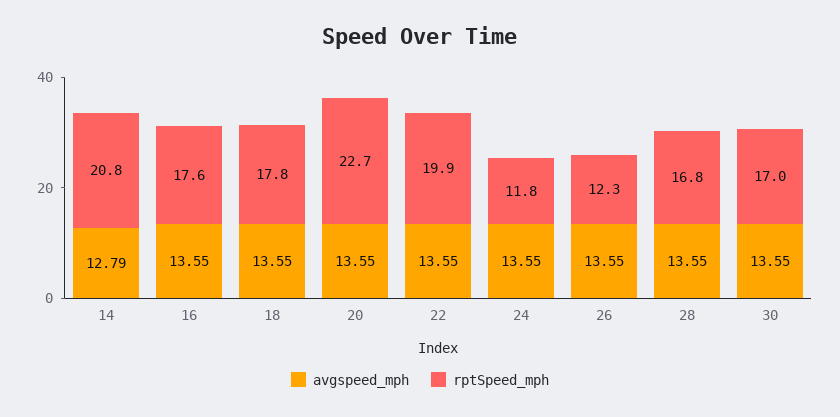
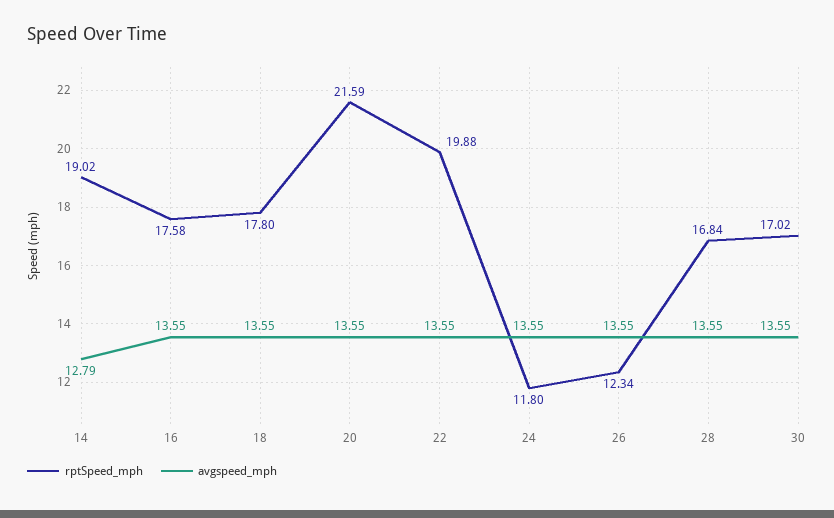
rptSpeed_mph, 14: 20.8 -> 19.02
rptSpeed_mph, 20: 22.7 -> 21.59

